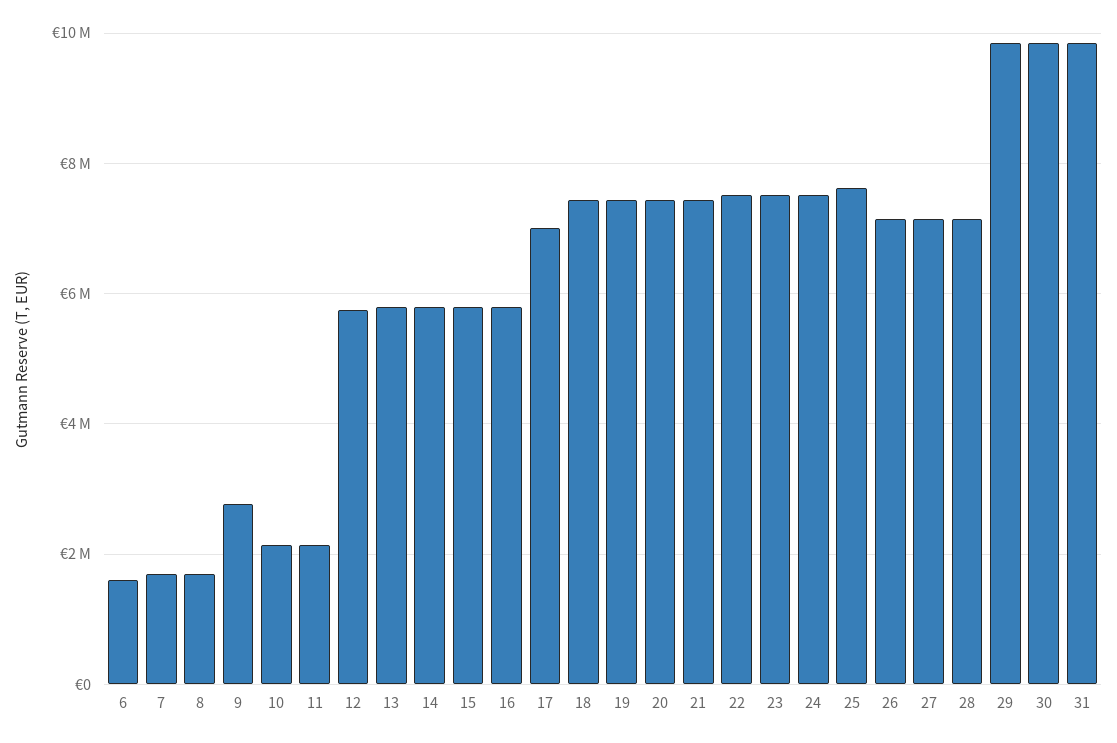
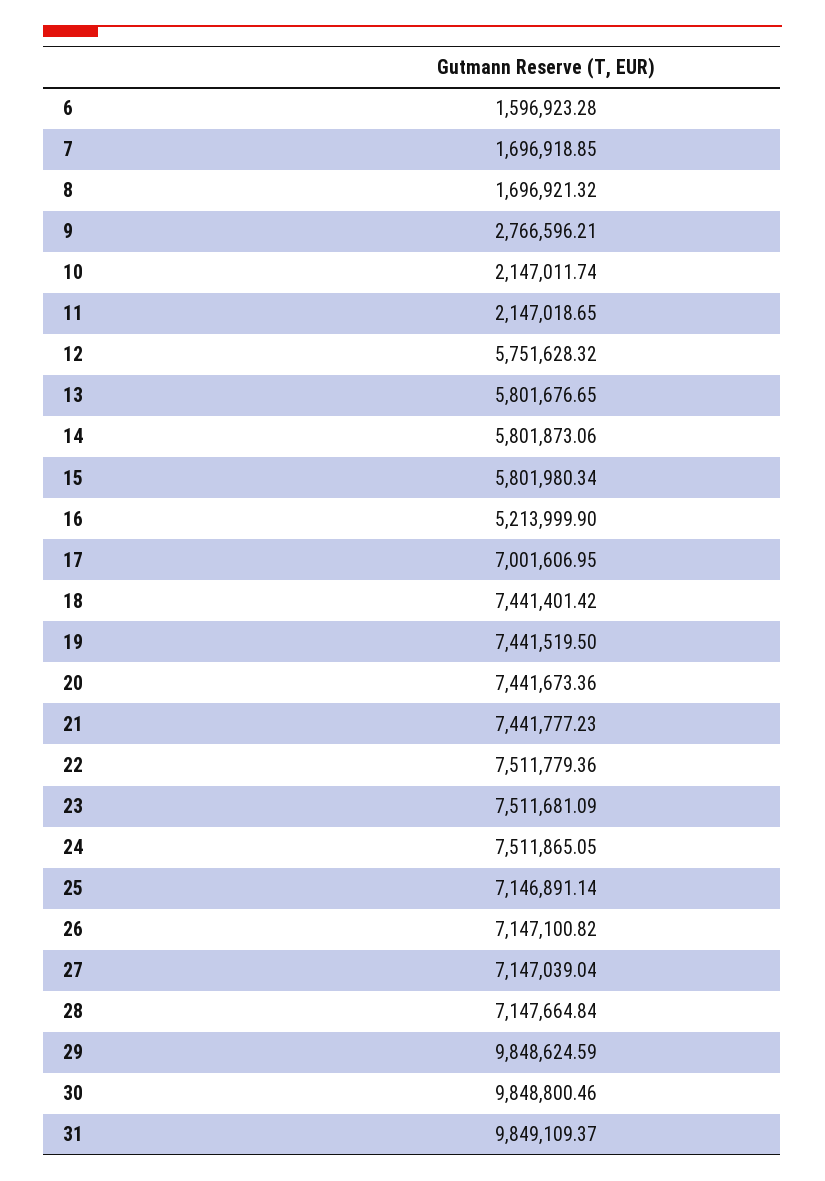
16: 5800000 -> 5213999.9
25: 7600000 -> 7146891.14

